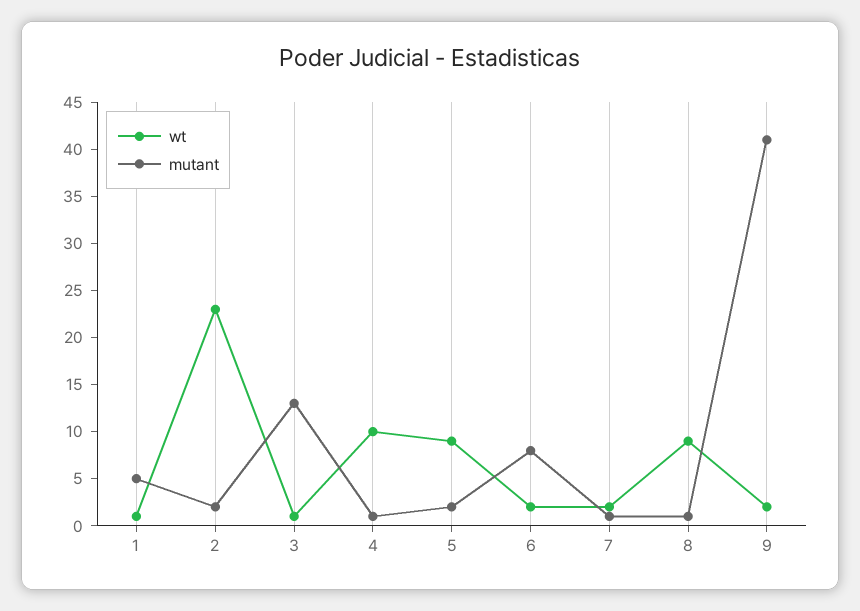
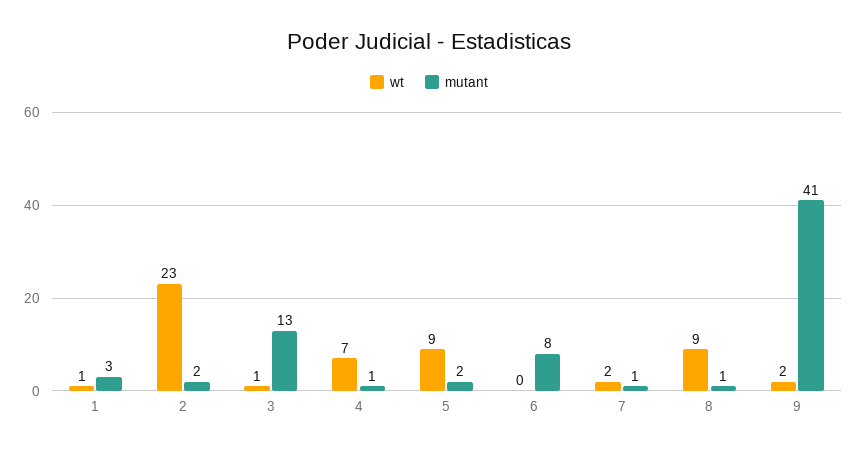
mutant, 1: 5 -> 3
wt, 4: 10 -> 7
wt, 6: 2 -> 0

